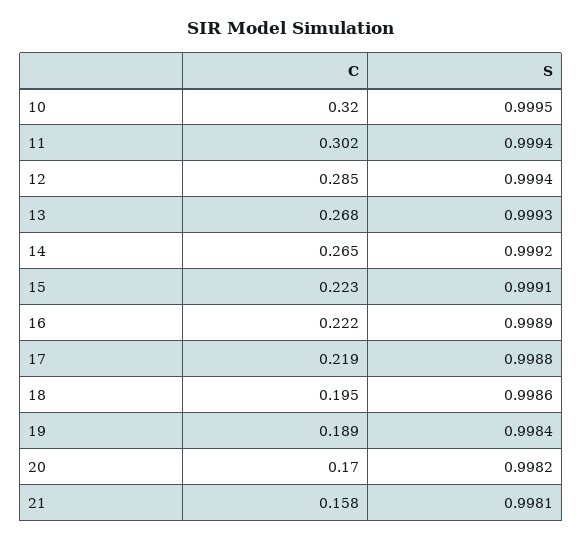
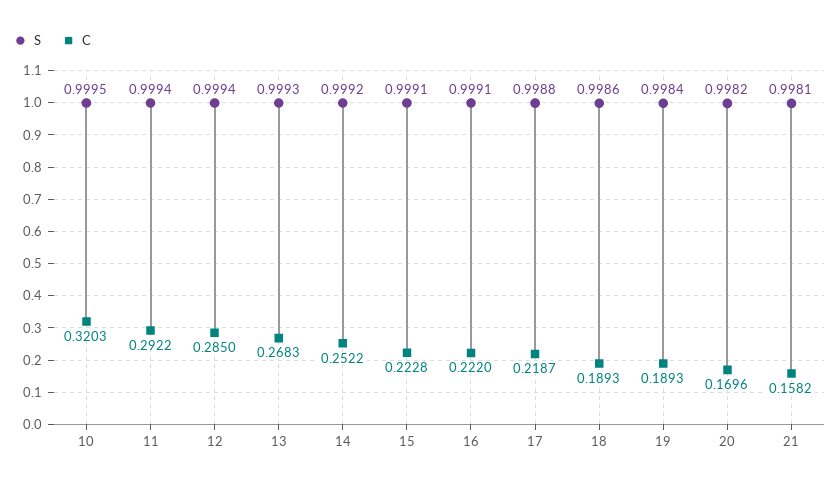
C, 11: 0.302 -> 0.2922
C, 14: 0.265 -> 0.2522
S, 16: 0.9989 -> 0.9991
C, 18: 0.195 -> 0.1893

